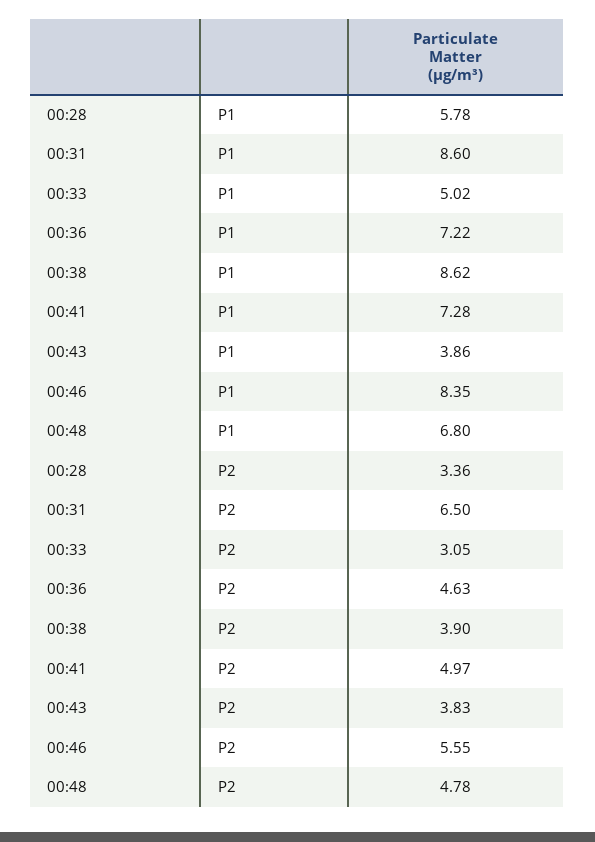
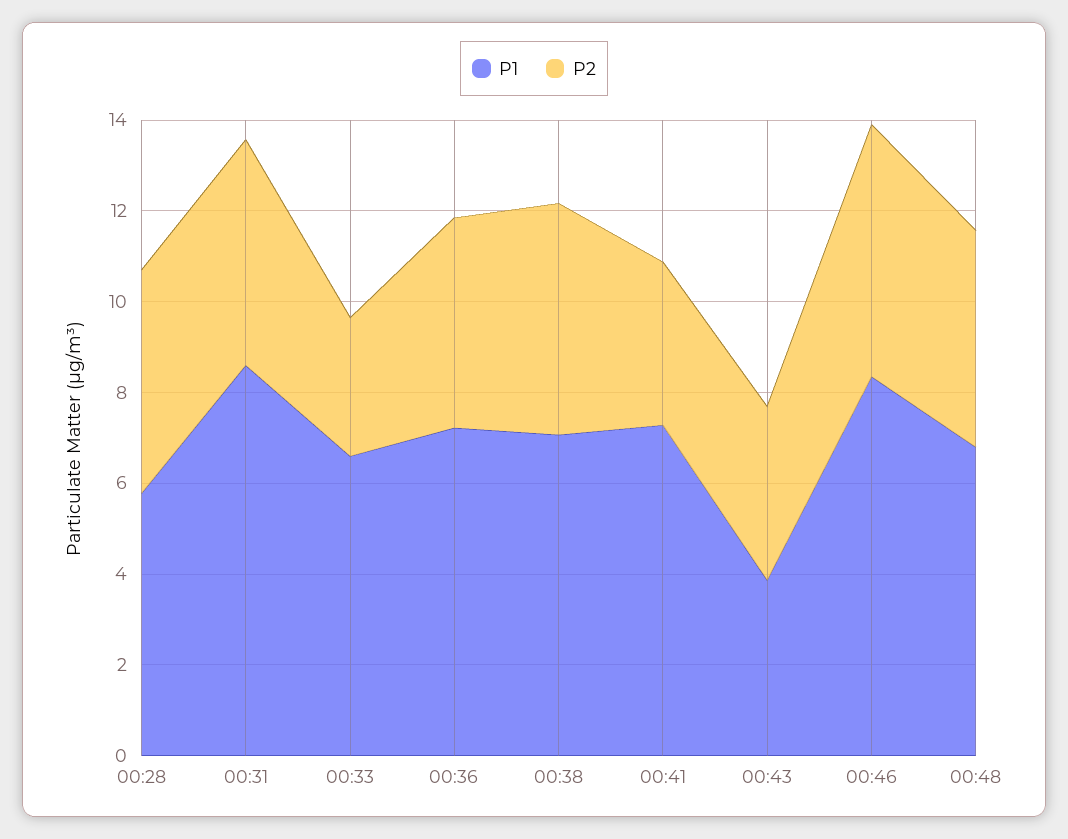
P1, 00:33: 5.02 -> 6.5
P1, 00:38: 8.62 -> 7
P2, 00:28: 3.36 -> 5
P2, 00:31: 6.5 -> 5
P2, 00:38: 3.9 -> 5
P2, 00:41: 4.97 -> 3.5

